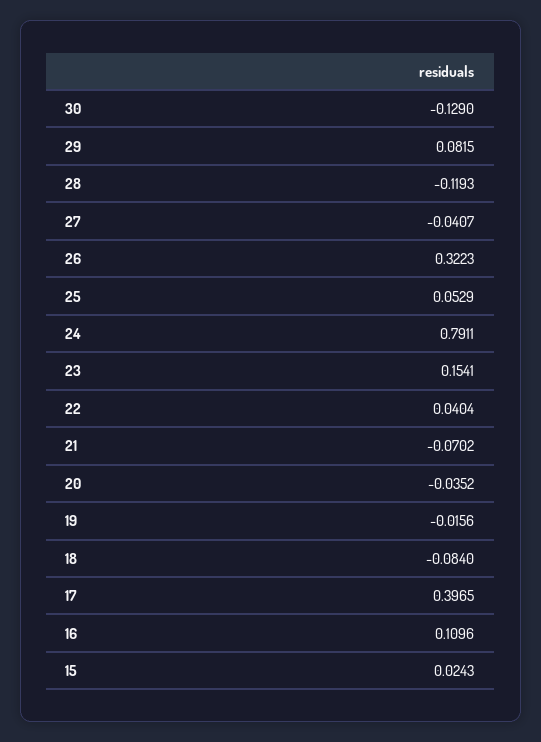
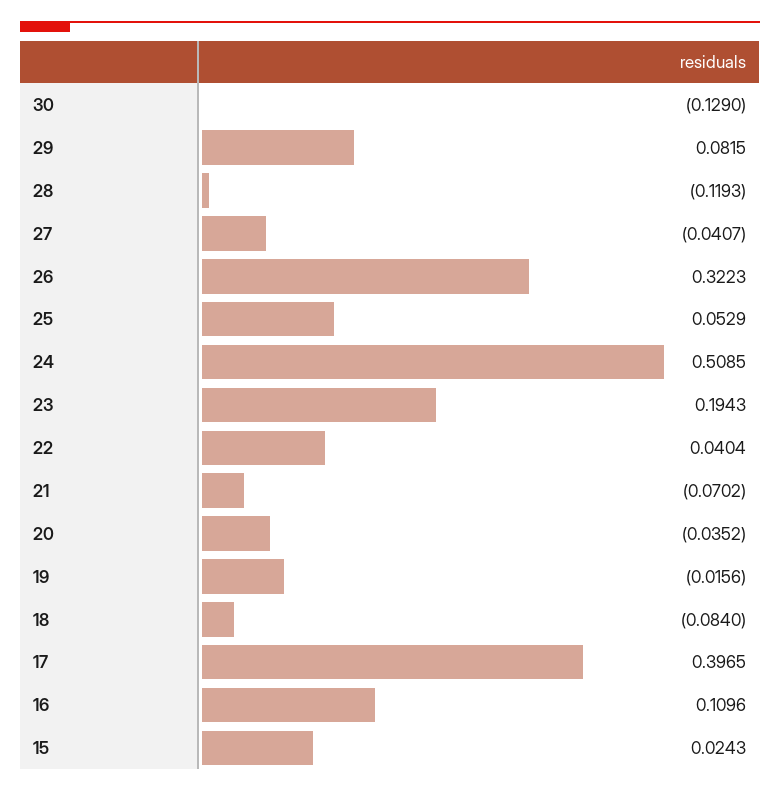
24: 0.7911 -> 0.5085
23: 0.1541 -> 0.1943

